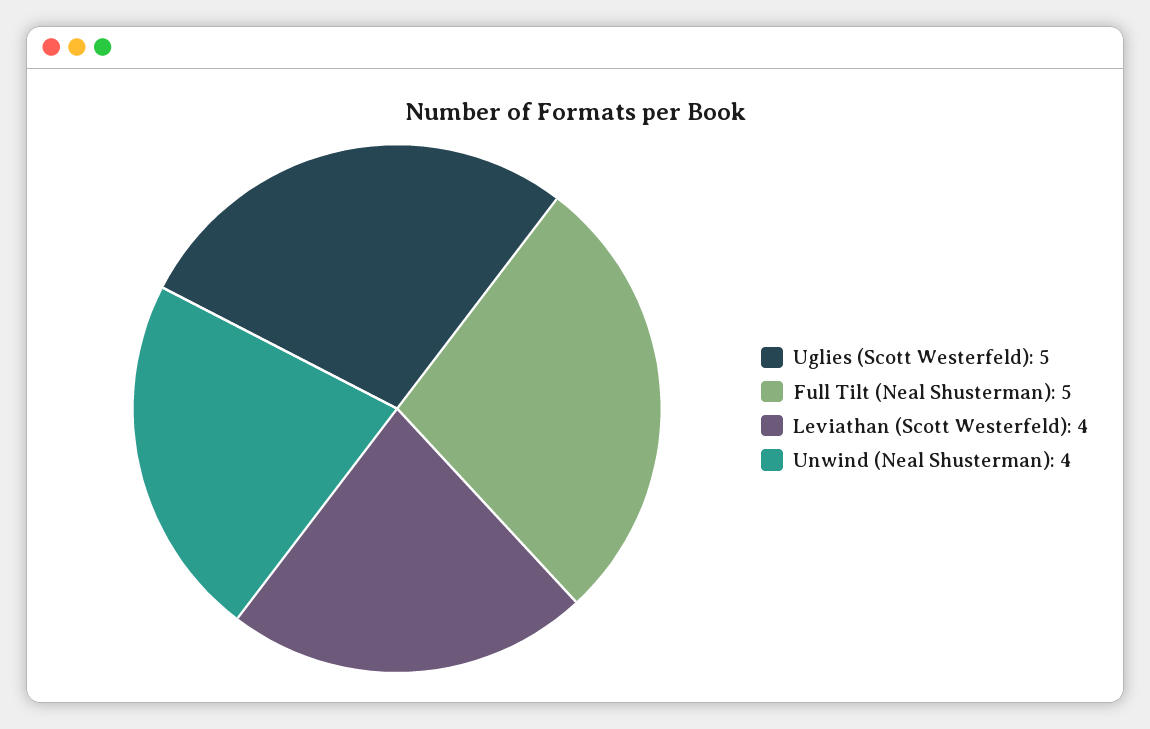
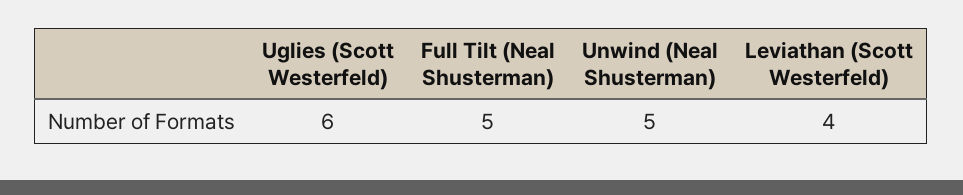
Uglies (Scott Westerfeld): 5 -> 6
Unwind (Neal Shusterman): 4 -> 5

